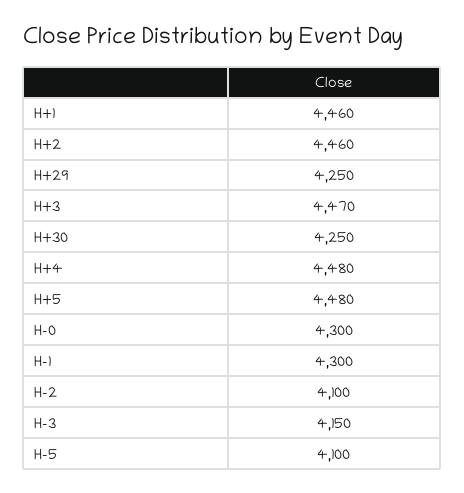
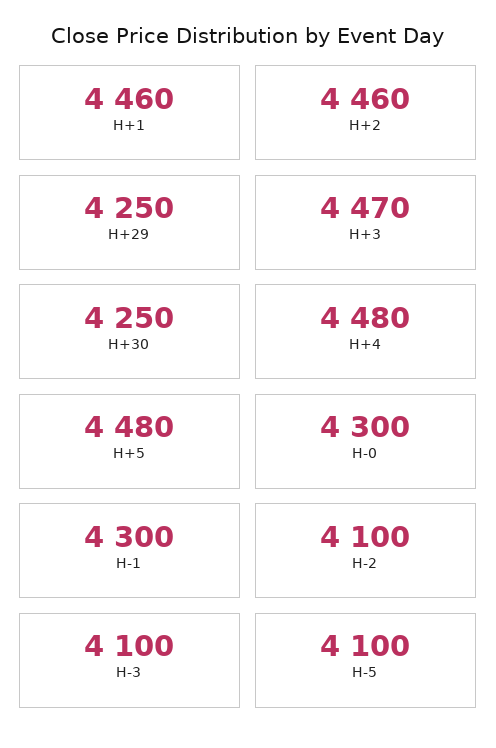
H-3: 4150 -> 4100

